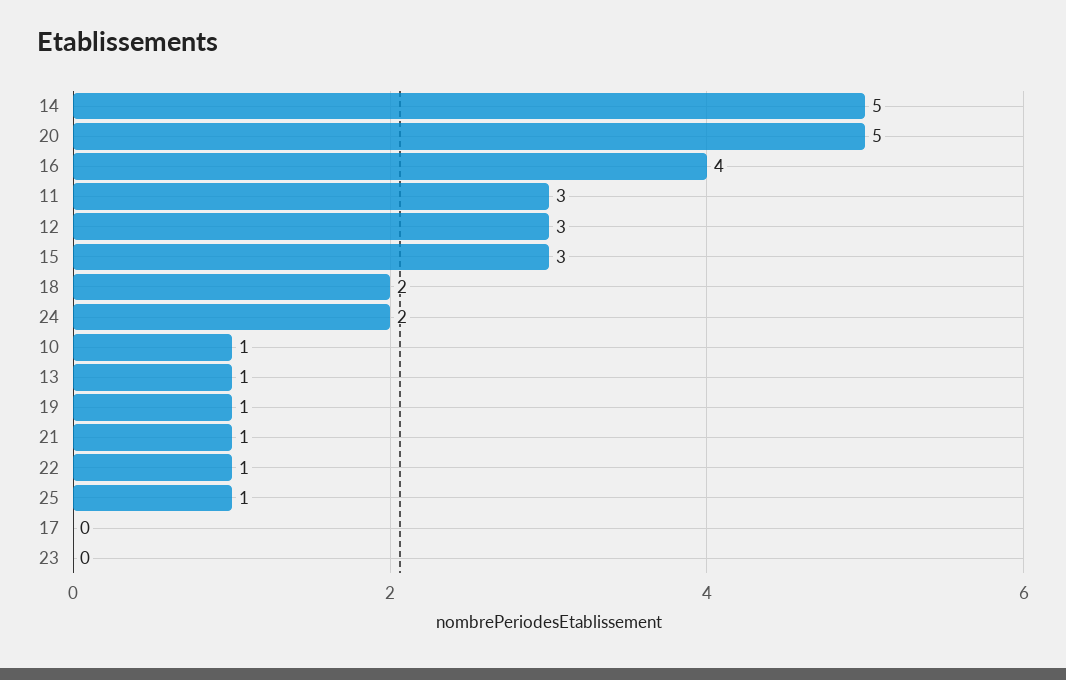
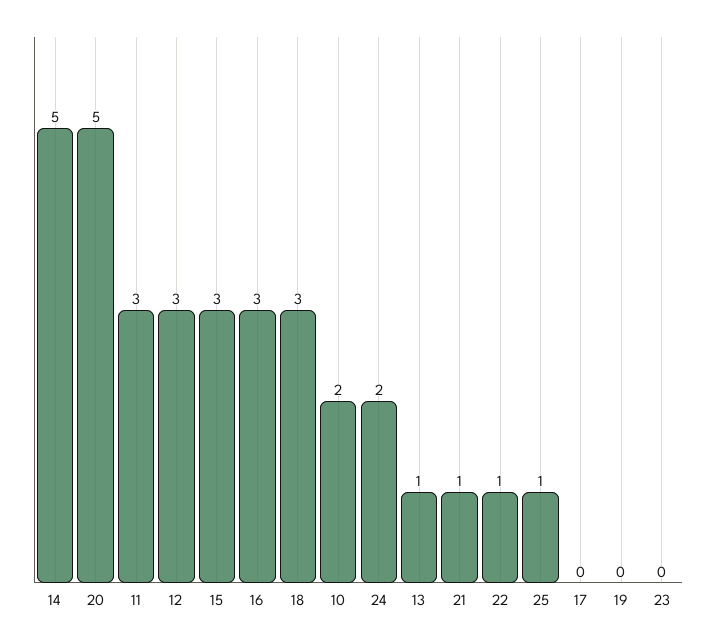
16: 4 -> 3
18: 2 -> 3
10: 1 -> 2
19: 1 -> 0

